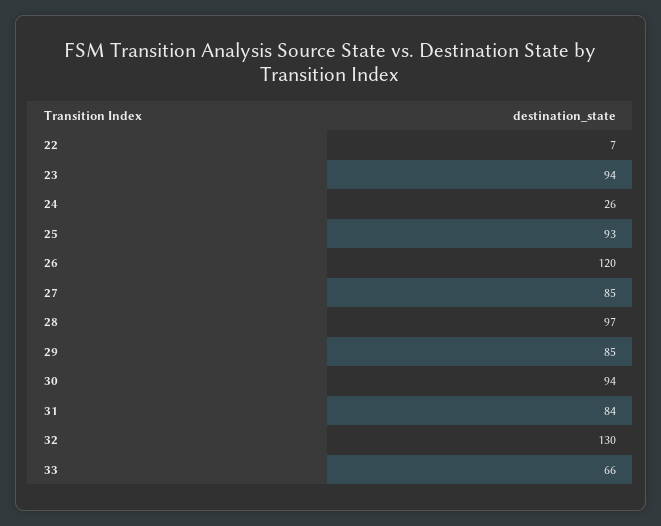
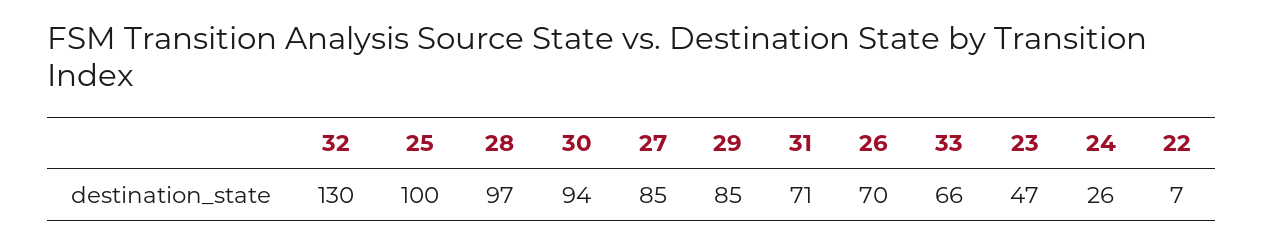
23: 94 -> 47
25: 93 -> 100
26: 120 -> 70
31: 84 -> 71

